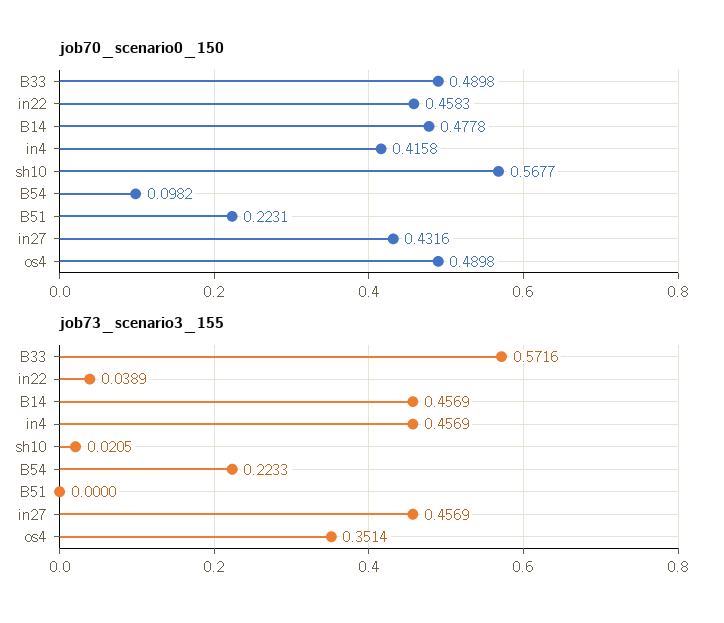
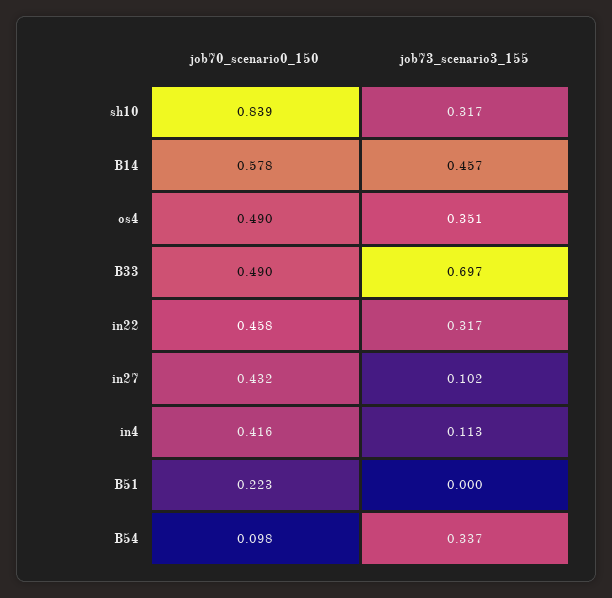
job70_scenario0_150, B14: 0.4778 -> 0.578
job70_scenario0_150, sh10: 0.5677 -> 0.839
job73_scenario3_155, B33: 0.5716 -> 0.697
job73_scenario3_155, in22: 0.0389 -> 0.317
job73_scenario3_155, in4: 0.4569 -> 0.113
job73_scenario3_155, sh10: 0.0205 -> 0.317
job73_scenario3_155, B54: 0.2233 -> 0.337
job73_scenario3_155, in27: 0.4569 -> 0.102

